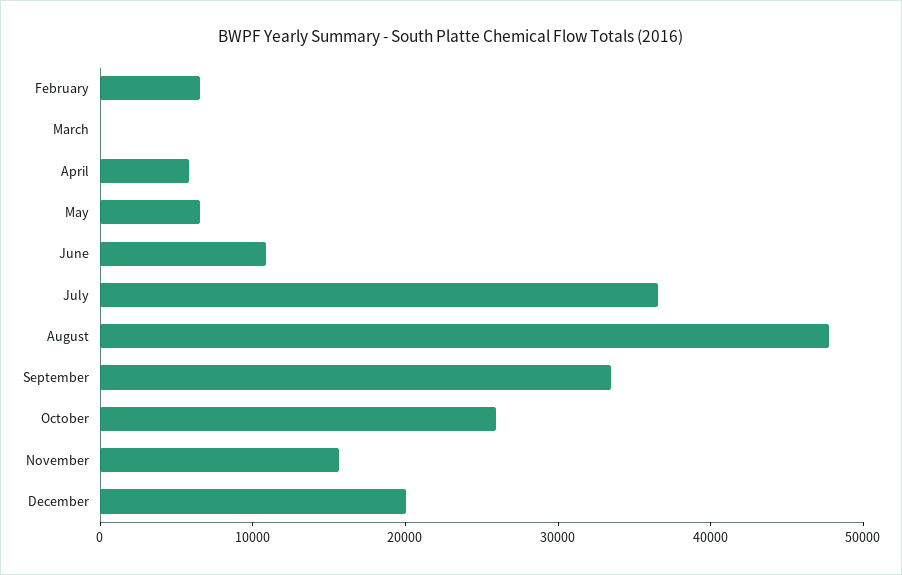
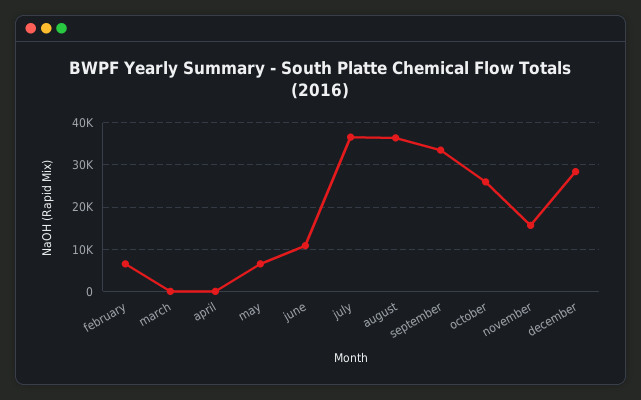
April: 6000 -> 0
August: 48000 -> 36000
December: 20000 -> 28000

